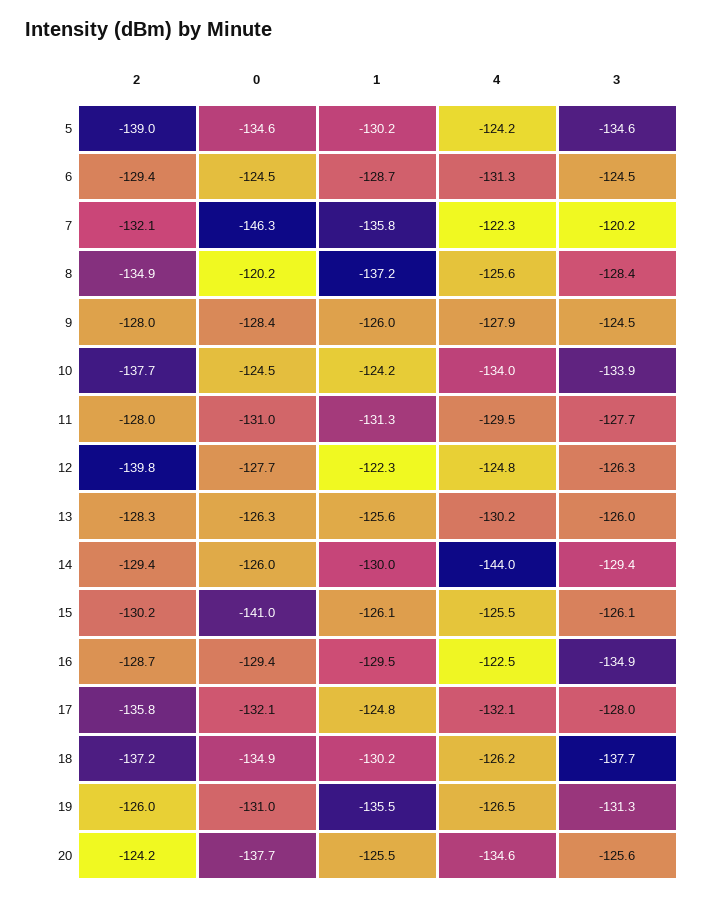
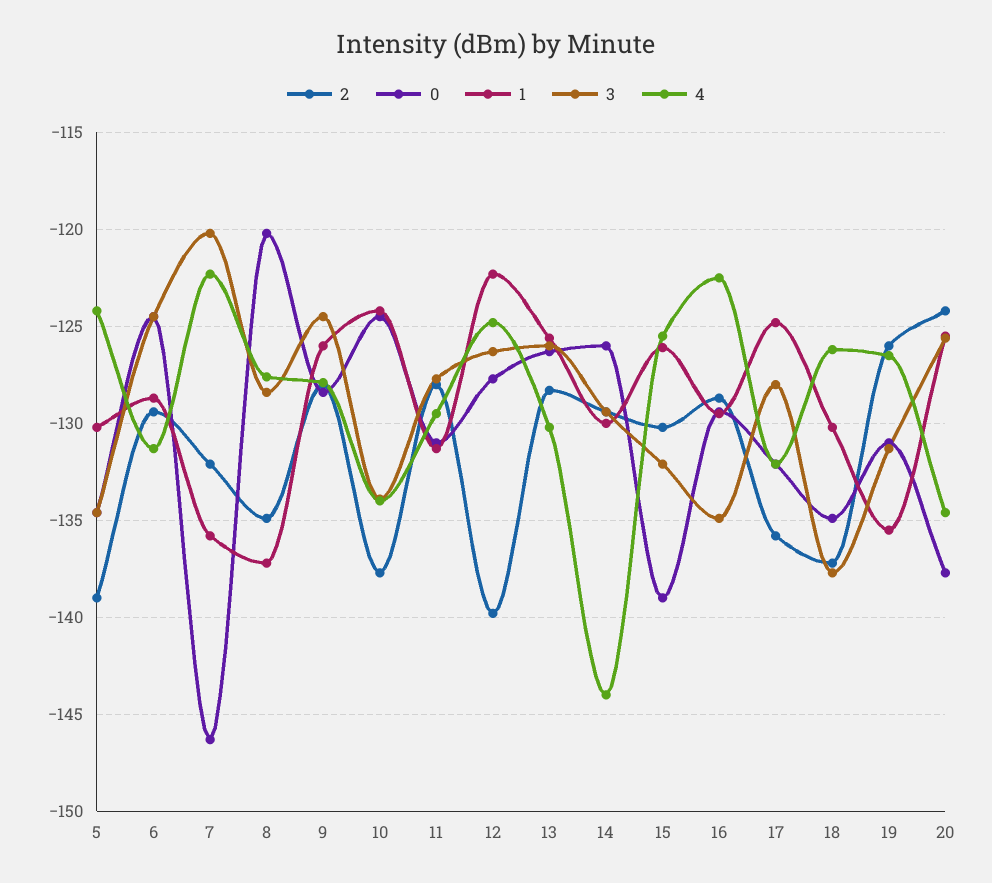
4, 8: -125.6 -> -127.5
0, 15: -141 -> -139
3, 15: -126.1 -> -132

